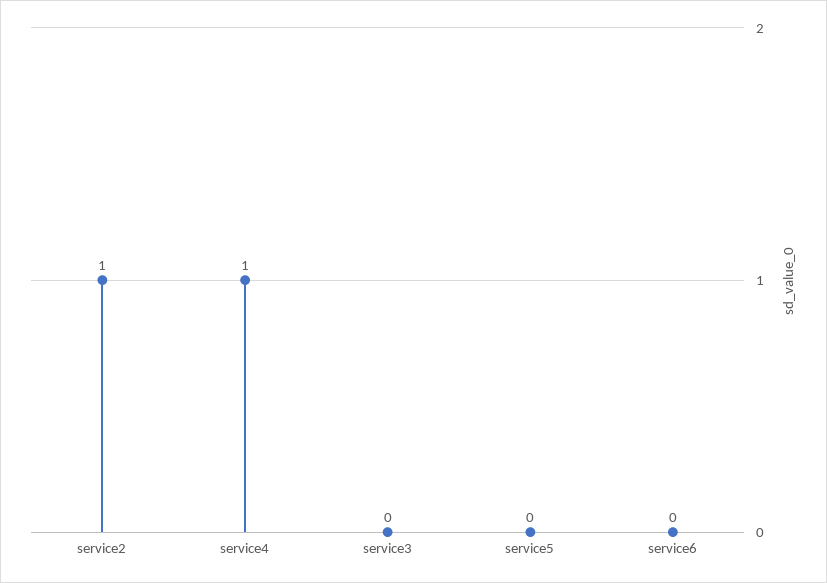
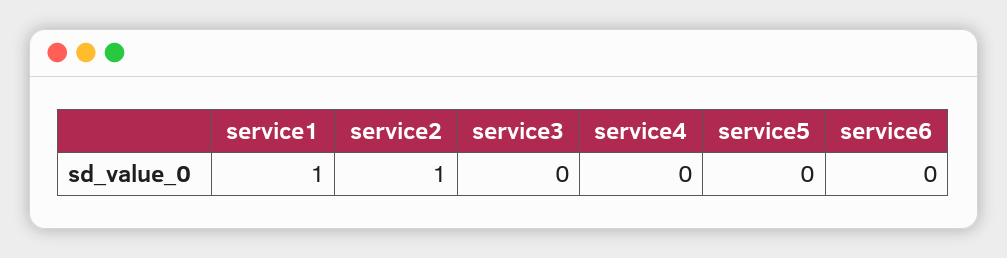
service4: 1 -> 0
service1: none -> 1

